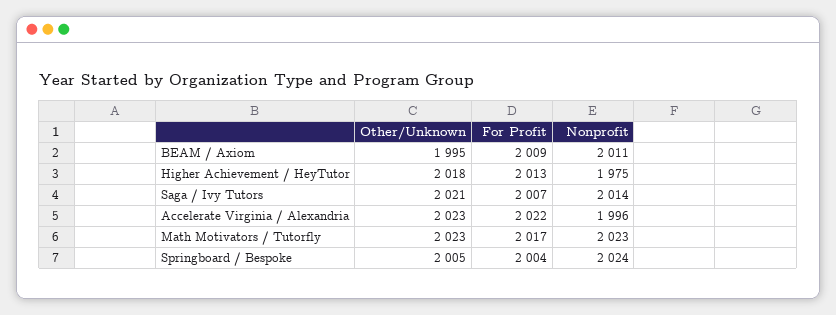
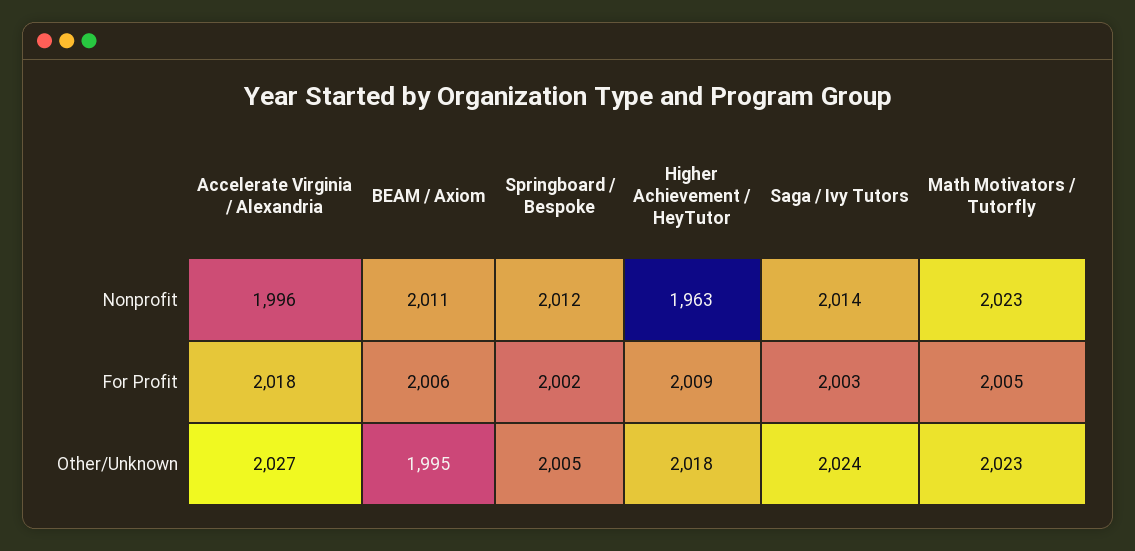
For Profit, BEAM / Axiom: 2009 -> 2006
For Profit, Higher Achievement / HeyTutor: 2013 -> 2009
Nonprofit, Higher Achievement / HeyTutor: 1975 -> 1963
Other/Unknown, Saga / Ivy Tutors: 2021 -> 2024
For Profit, Saga / Ivy Tutors: 2007 -> 2003
Other/Unknown, Accelerate Virginia / Alexandria: 2023 -> 2027
For Profit, Accelerate Virginia / Alexandria: 2022 -> 2018
For Profit, Math Motivators / Tutorfly: 2017 -> 2005
For Profit, Springboard / Bespoke: 2004 -> 2002
Nonprofit, Springboard / Bespoke: 2024 -> 2012

